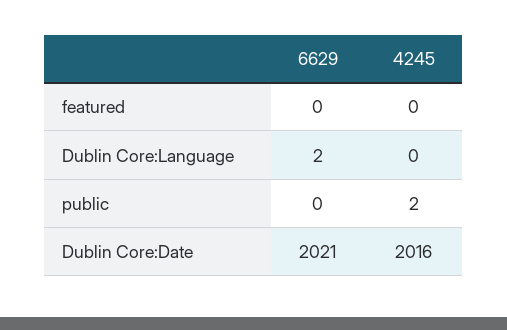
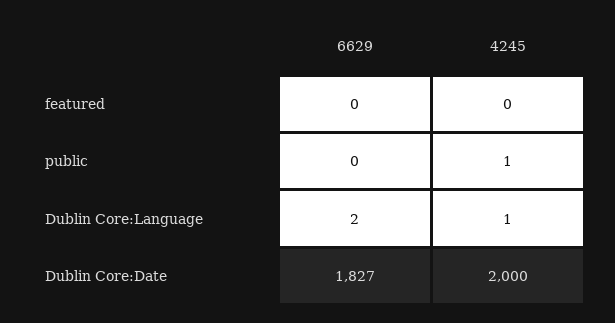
4245, Dublin Core:Language: 0 -> 1
4245, public: 2 -> 1
6629, Dublin Core:Date: 2021 -> 1827
4245, Dublin Core:Date: 2016 -> 2000

